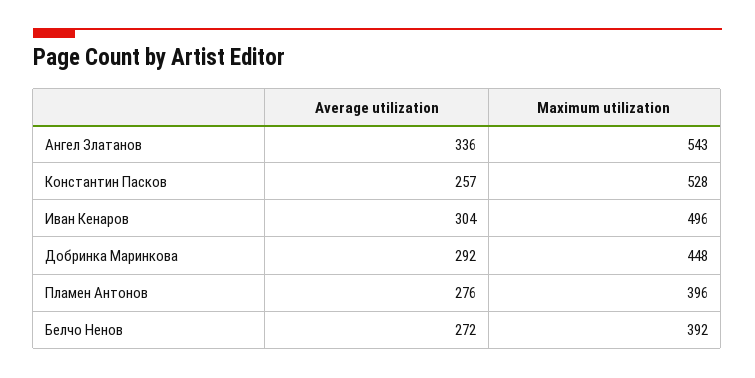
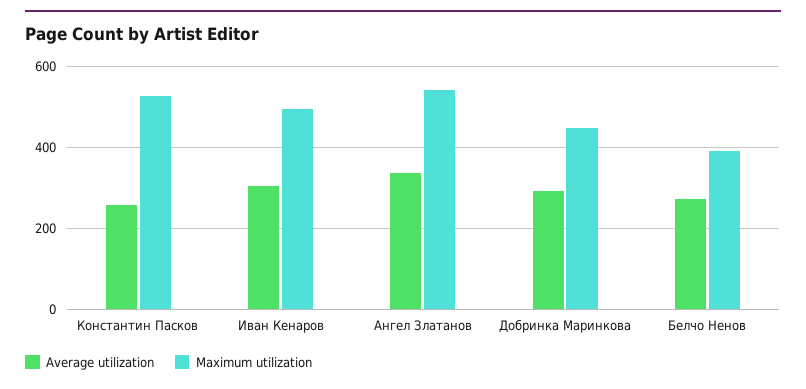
Average utilization, Пламен Антонов: 276 -> none
Maximum utilization, Пламен Антонов: 396 -> none

